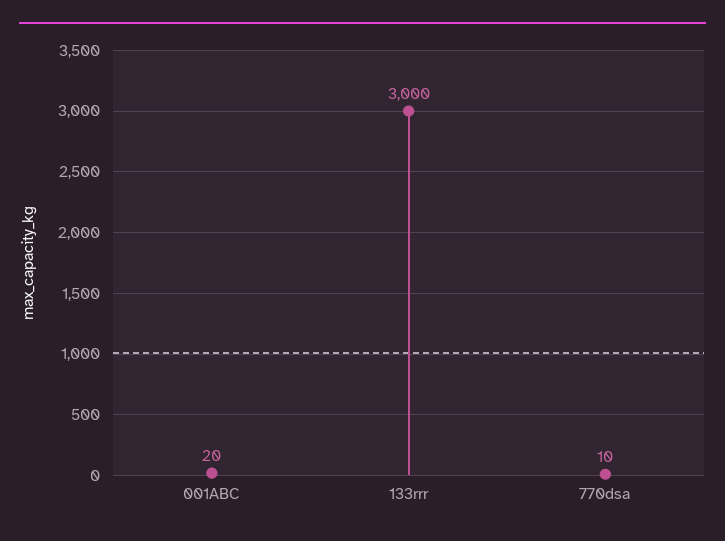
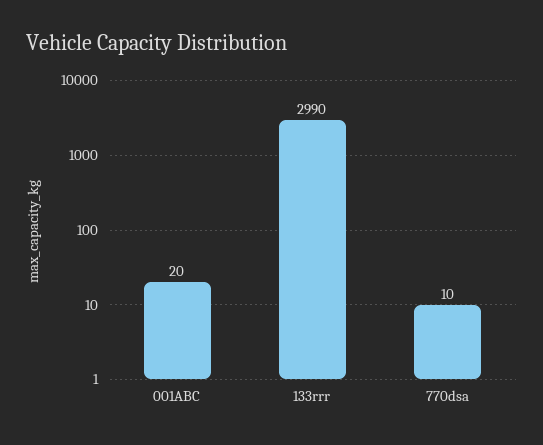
133rrr: 3000 -> 2990

